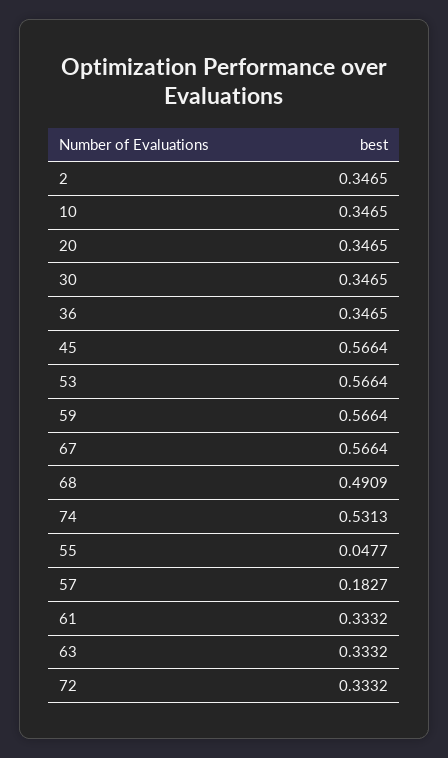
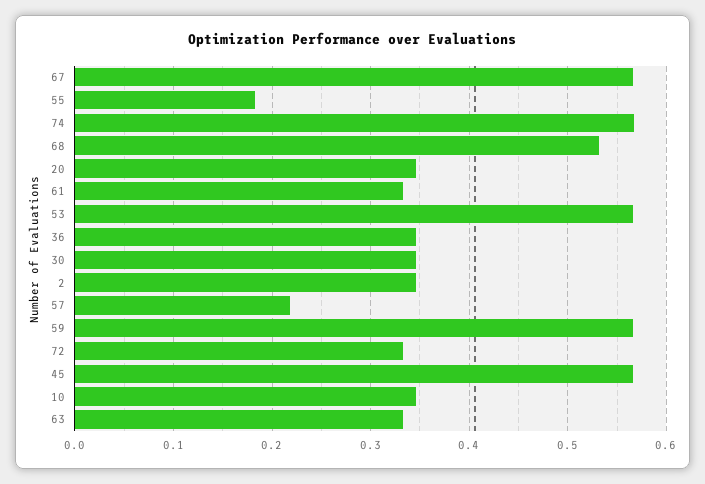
68: 0.4909 -> 0.53
74: 0.5313 -> 0.57
55: 0.0477 -> 0.18
57: 0.1827 -> 0.22

